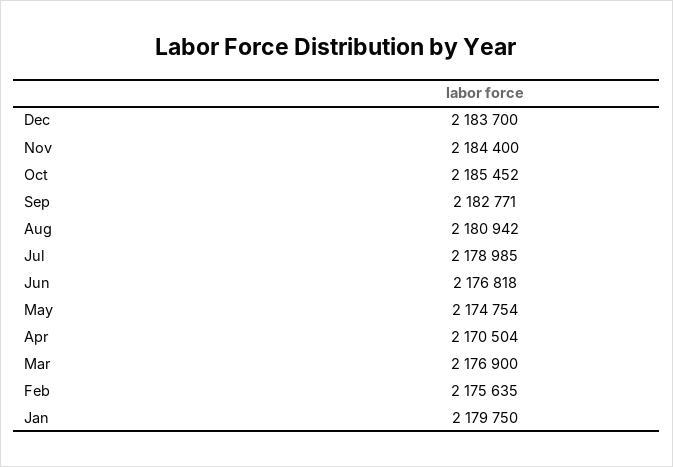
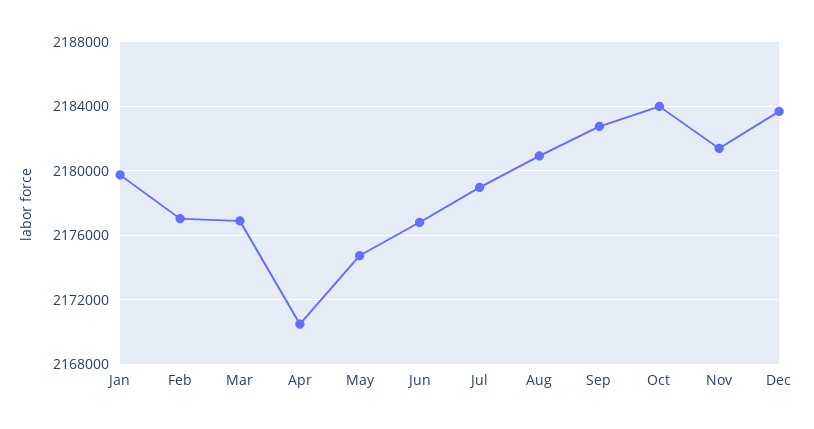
Nov: 2184400 -> 2181500
Oct: 2185452 -> 2184000
Feb: 2175635 -> 2177000

